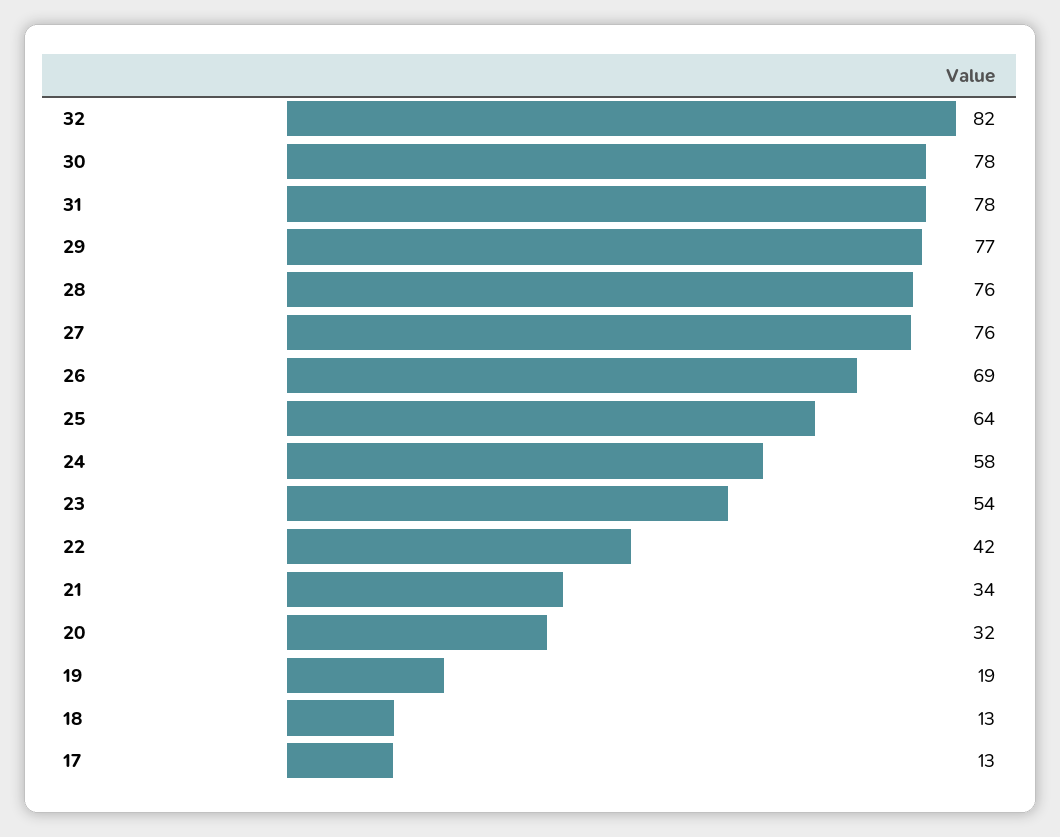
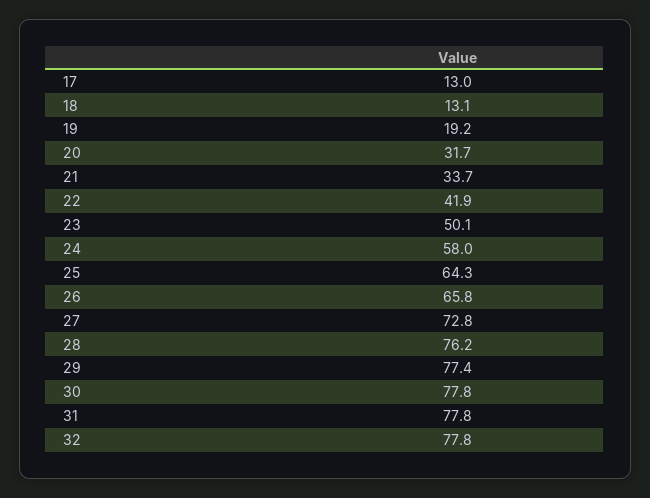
32: 82 -> 77.8
27: 76 -> 72.8
26: 69 -> 65.8
23: 54 -> 50.1

